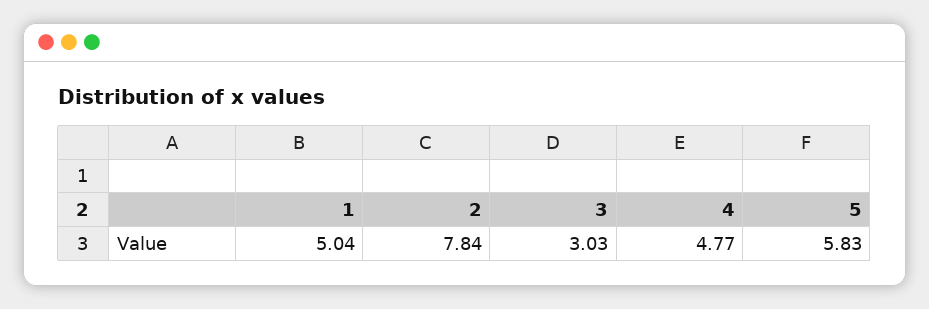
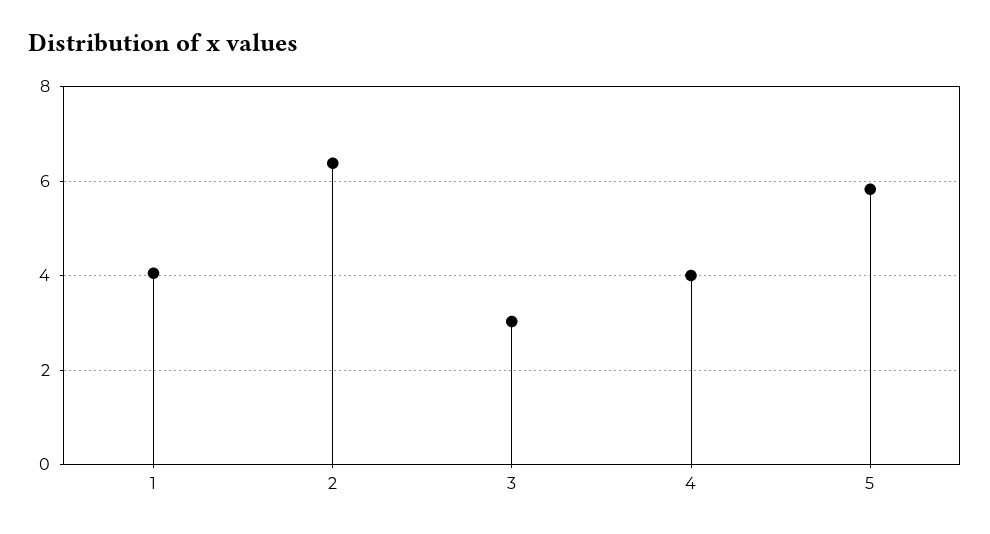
1: 5.04 -> 4
2: 7.84 -> 6.4
4: 4.77 -> 4

